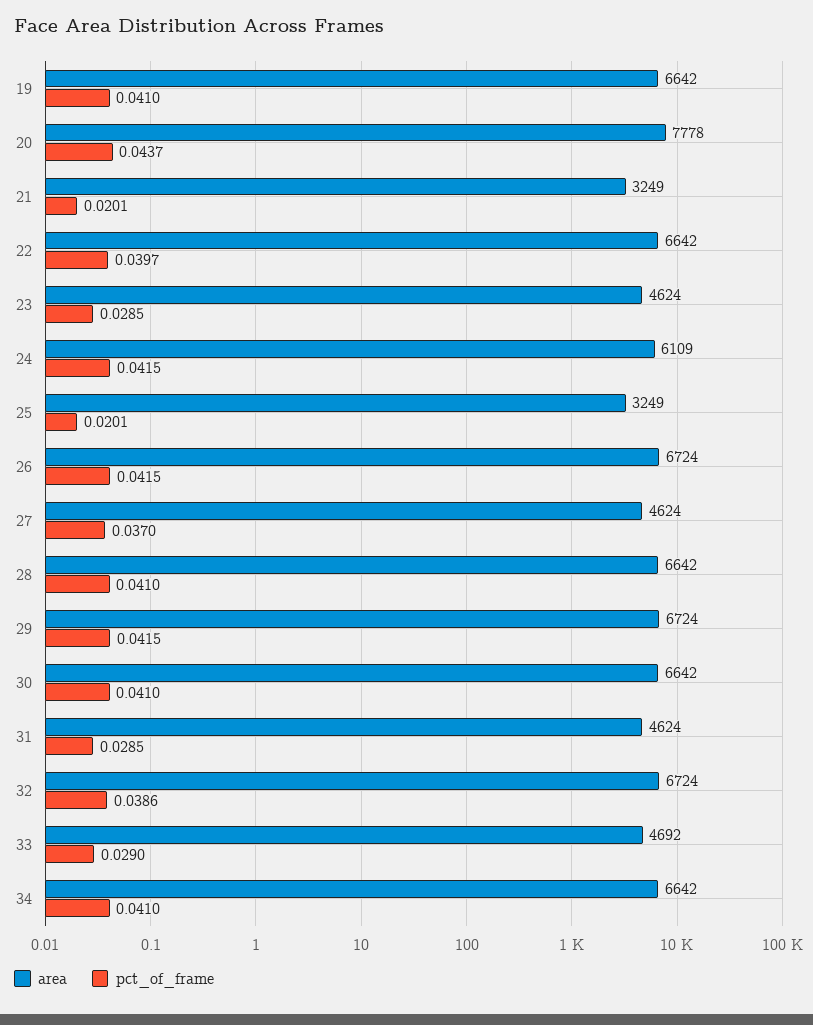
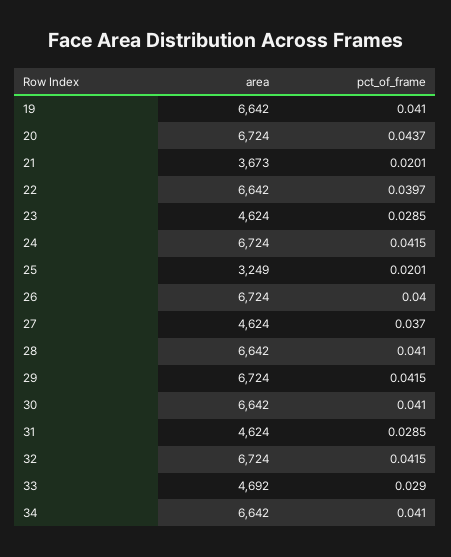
area, 20: 7778 -> 6724
area, 21: 3249 -> 3673
area, 24: 6109 -> 6724
pct_of_frame, 26: 0.0415 -> 0.04
pct_of_frame, 32: 0.0386 -> 0.0415

